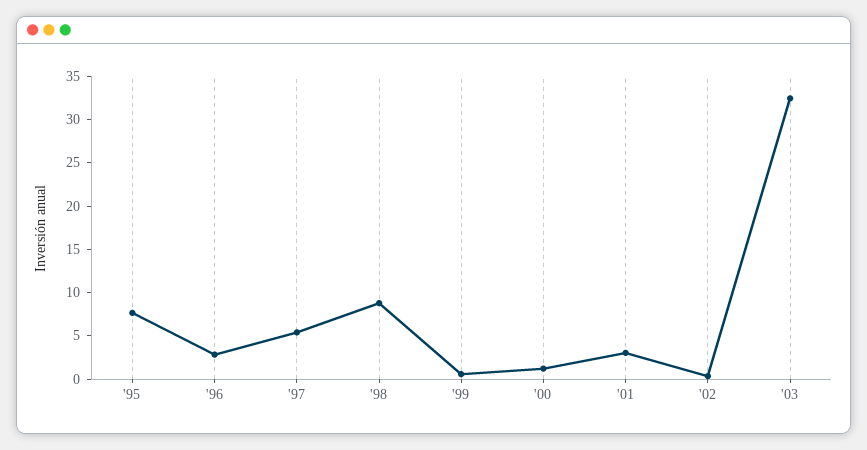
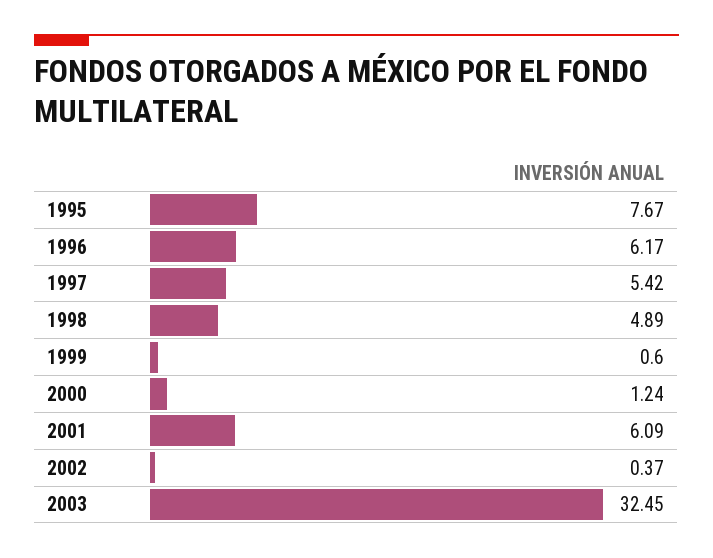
'96: 3 -> 6.17
'98: 9 -> 4.89
'01: 3 -> 6.09

